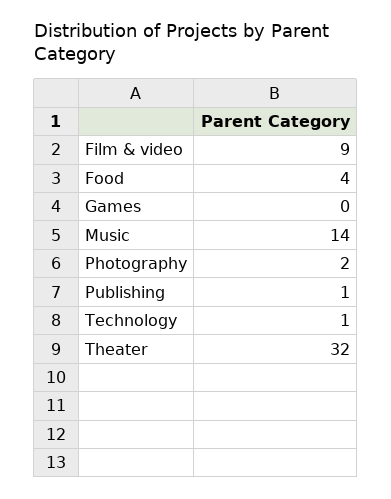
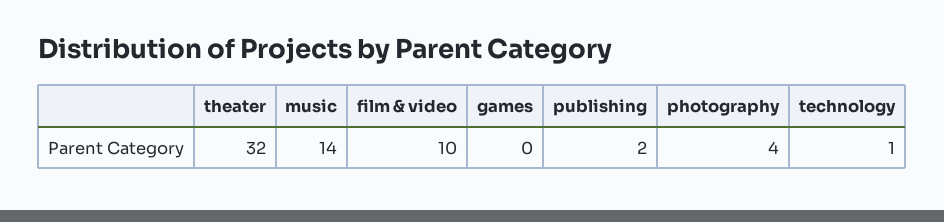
Film & video: 9 -> 10
Food: 4 -> none
Photography: 2 -> 4
Publishing: 1 -> 2

